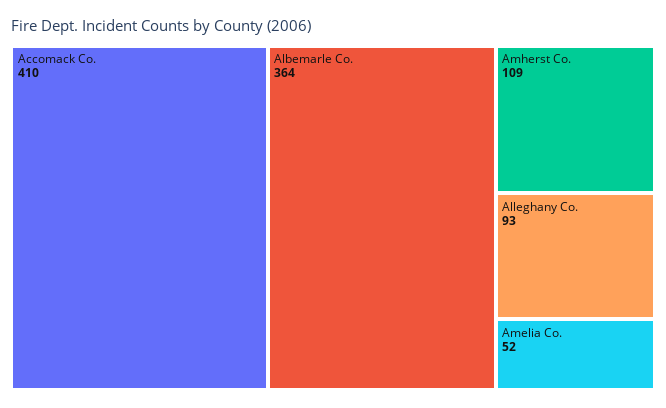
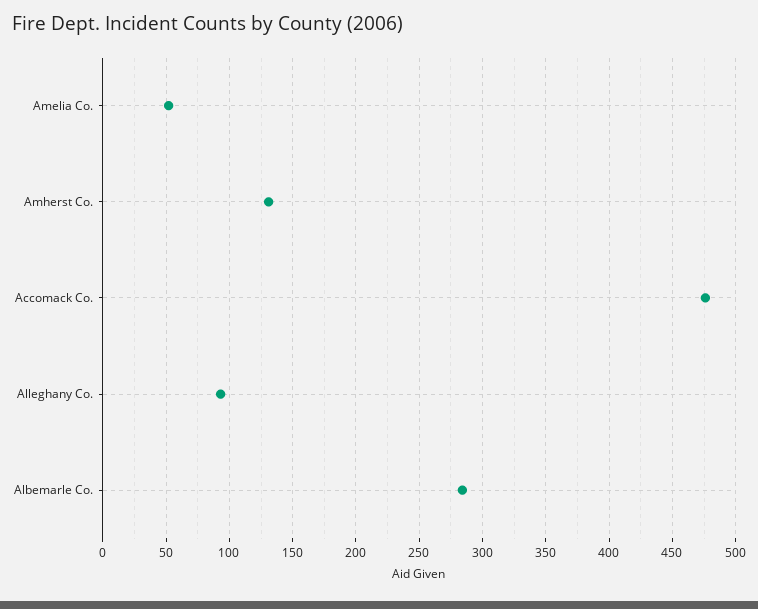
Accomack Co.: 410 -> 475
Albemarle Co.: 364 -> 285
Amherst Co.: 109 -> 130

